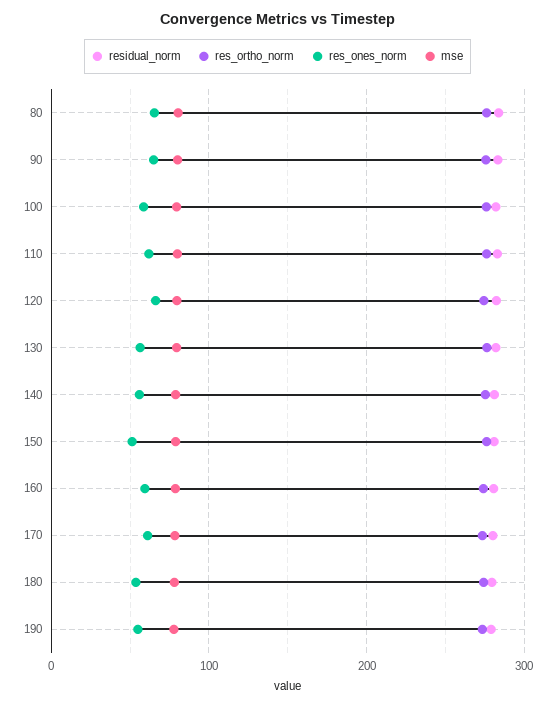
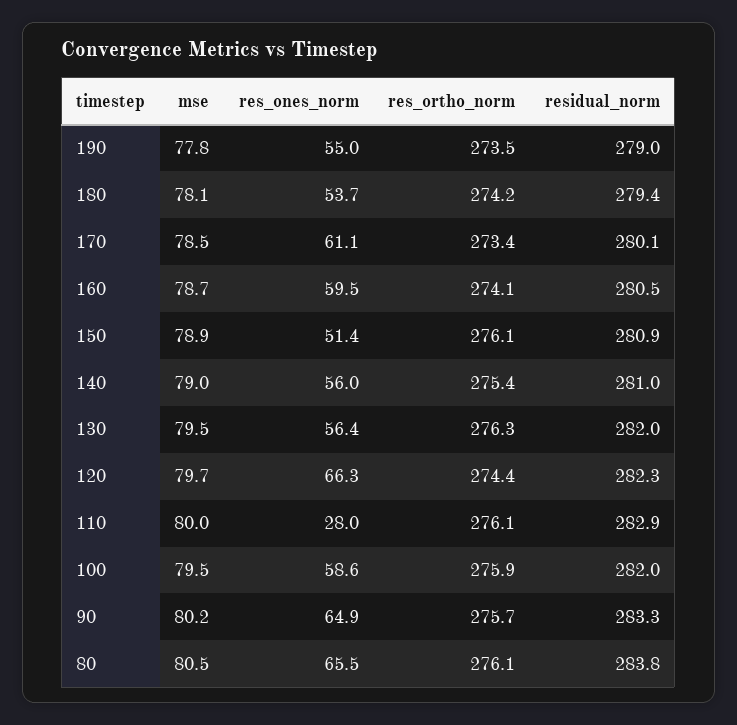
res_ones_norm, 110: 60 -> 28

